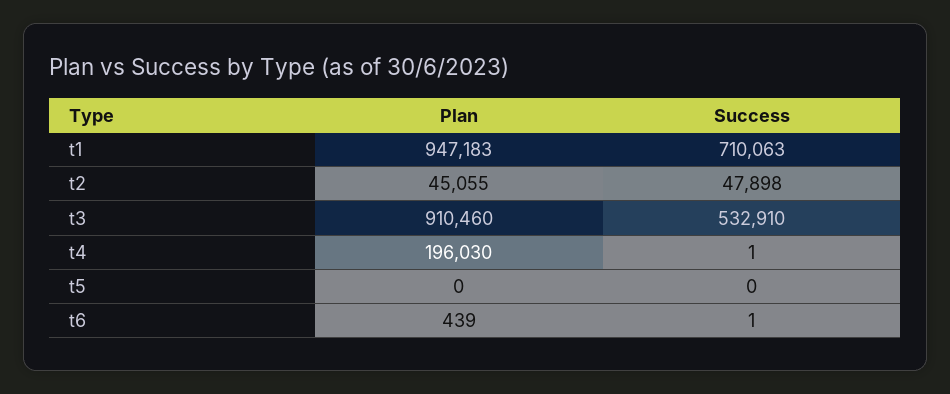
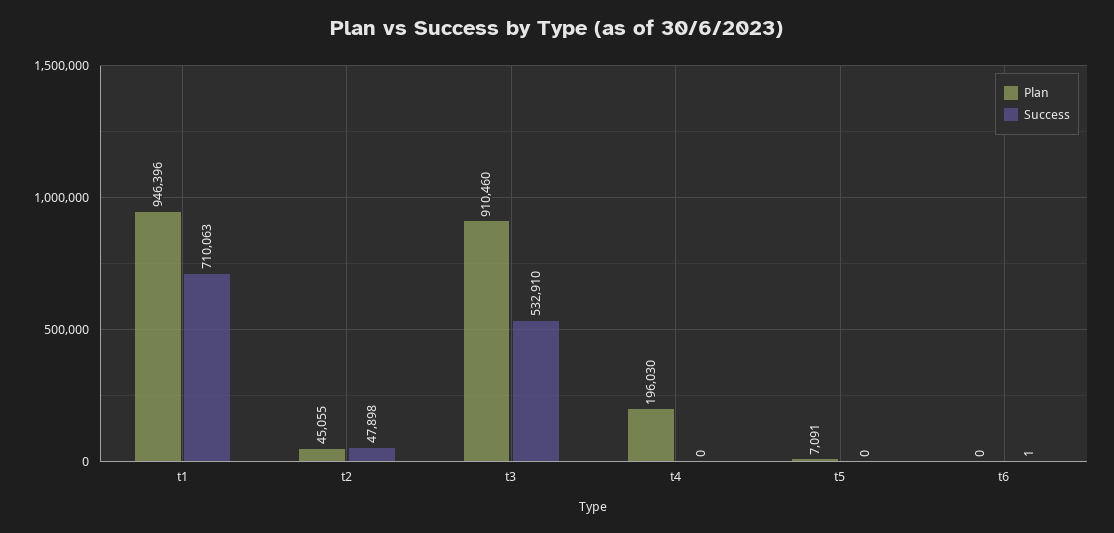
Plan, t1: 947183 -> 946396
Success, t4: 1 -> 0
Plan, t5: 0 -> 7091
Plan, t6: 439 -> 0

